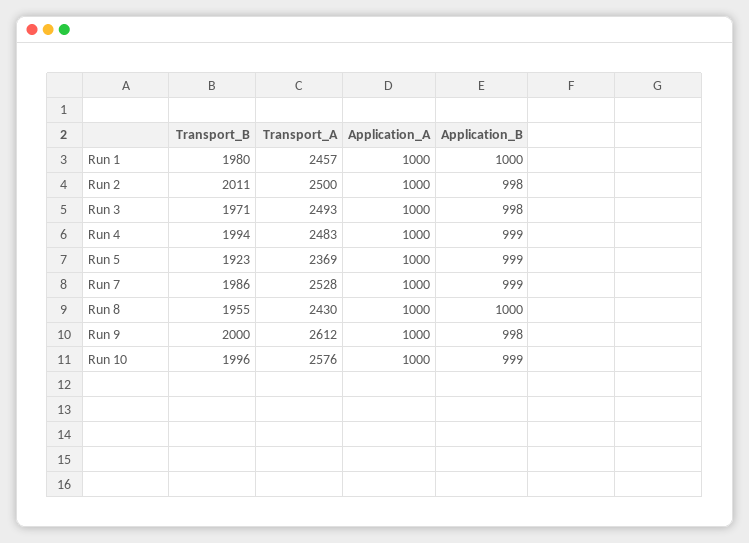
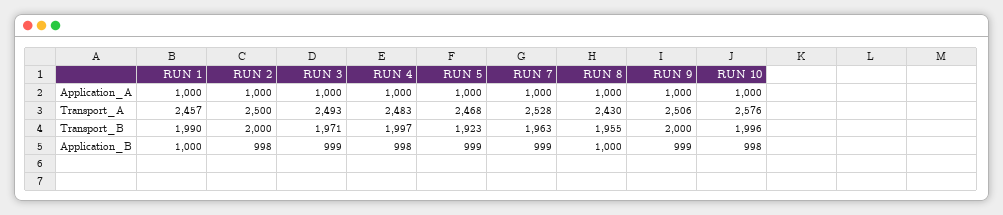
Transport_B, Run 1: 1980 -> 1990
Transport_B, Run 2: 2011 -> 2000
Application_B, Run 3: 998 -> 999
Transport_B, Run 4: 1994 -> 1997
Application_B, Run 4: 999 -> 998
Transport_A, Run 5: 2369 -> 2468
Transport_B, Run 7: 1986 -> 1963
Transport_A, Run 9: 2612 -> 2506
Application_B, Run 9: 998 -> 999
Application_B, Run 10: 999 -> 998

